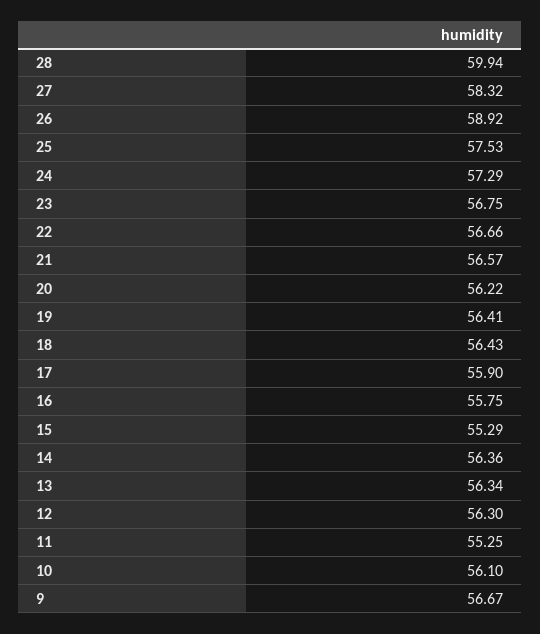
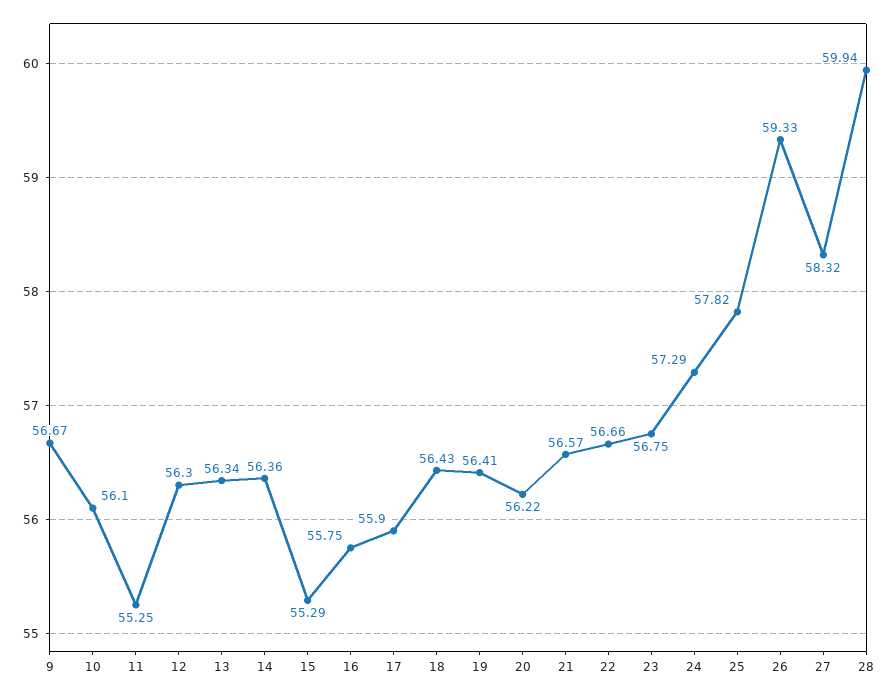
26: 58.92 -> 59.33
25: 57.53 -> 57.82

